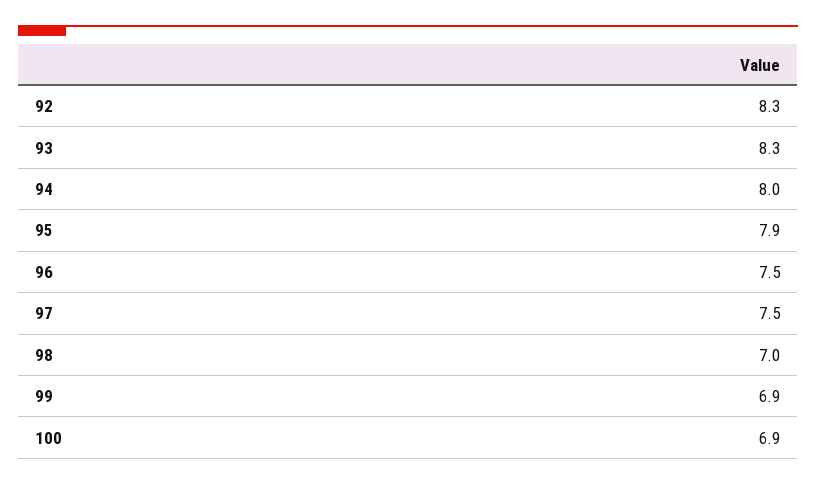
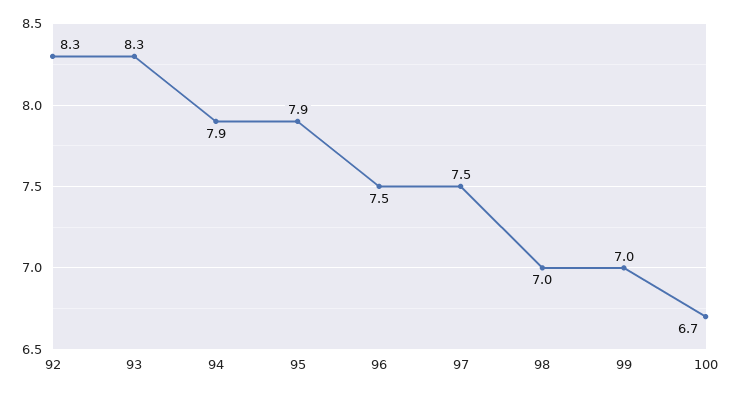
94: 8 -> 7.9
99: 6.9 -> 7
100: 6.9 -> 6.7

